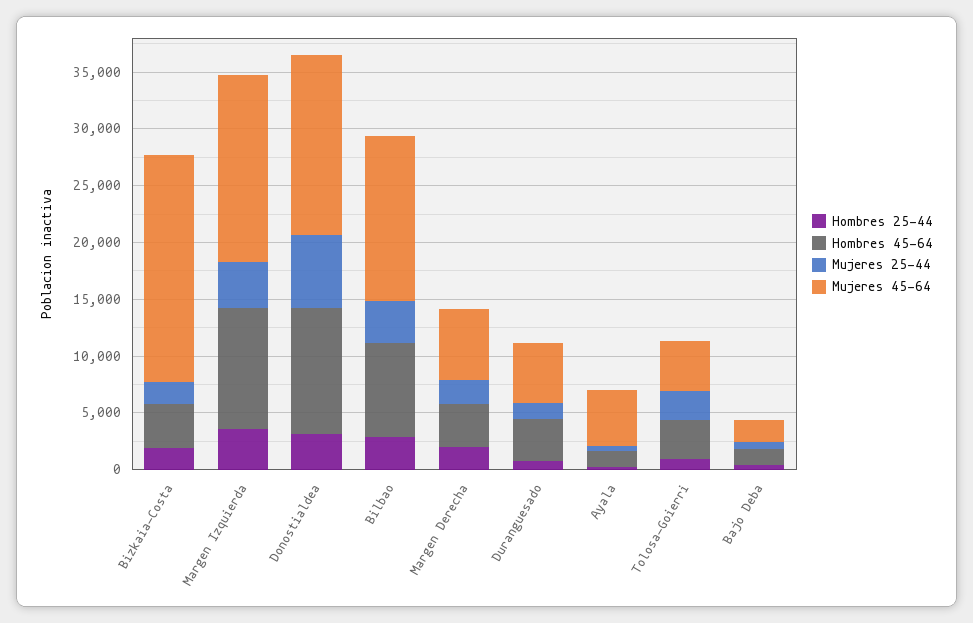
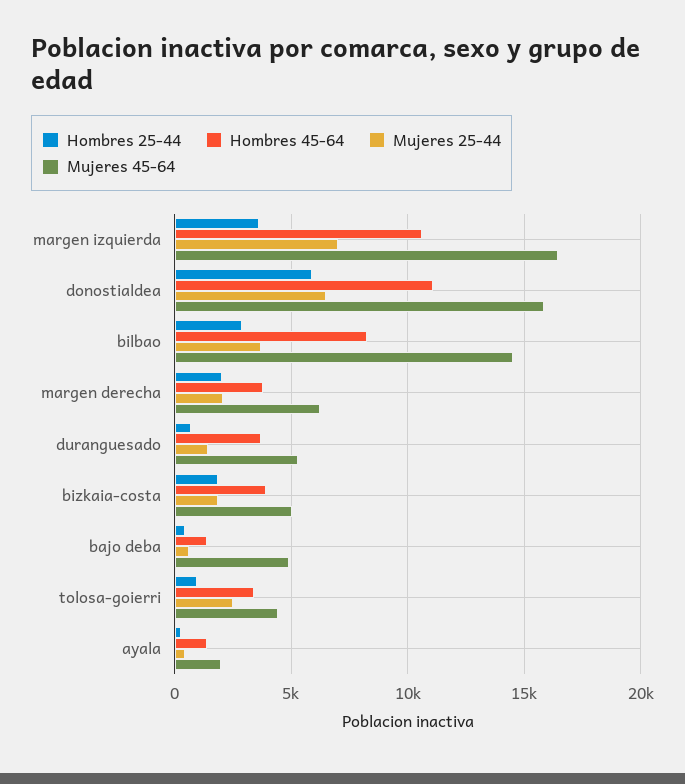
Mujeres 45-64, Bizkaia-Costa: 20000 -> 5000
Mujeres 25-44, Margen Izquierda: 4000 -> 7000
Hombres 25-44, Donostialdea: 3000 -> 6000
Mujeres 45-64, Ayala: 5000 -> 2000
Mujeres 45-64, Bajo Deba: 2000 -> 5000

